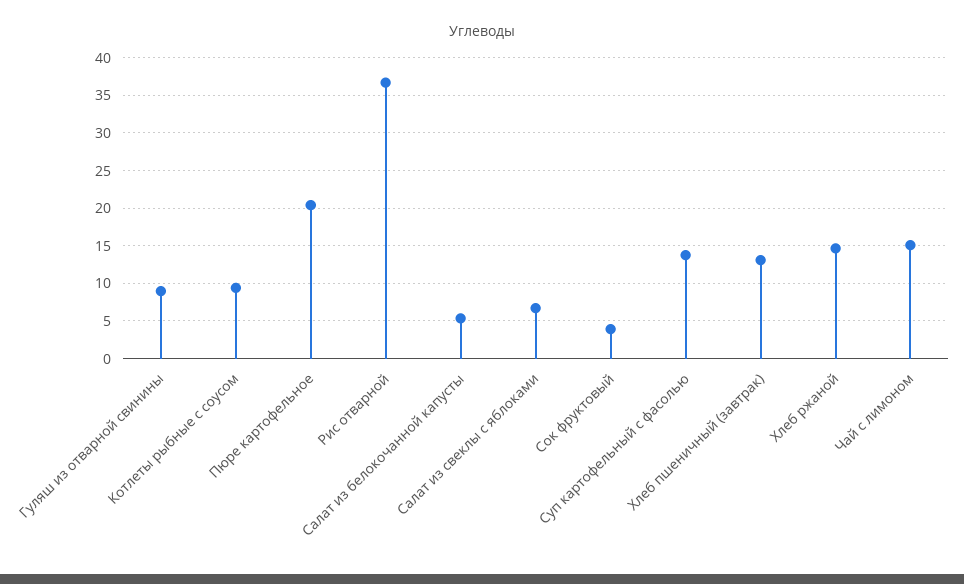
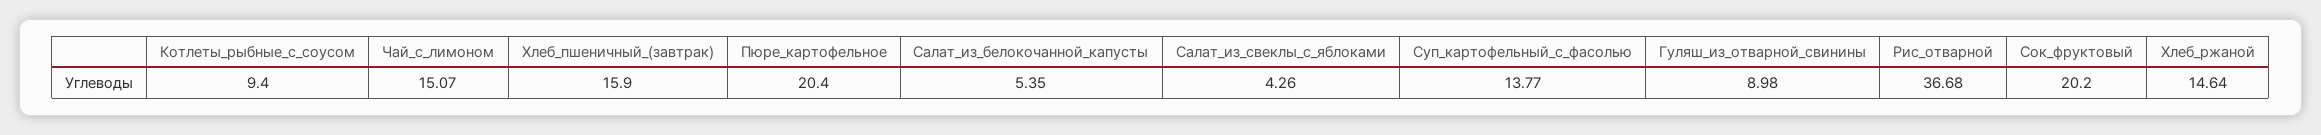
Салат из свеклы с яблоками: 7 -> 4.26
Сок фруктовый: 4 -> 20.2
Хлеб пшеничный (завтрак): 13 -> 15.9

